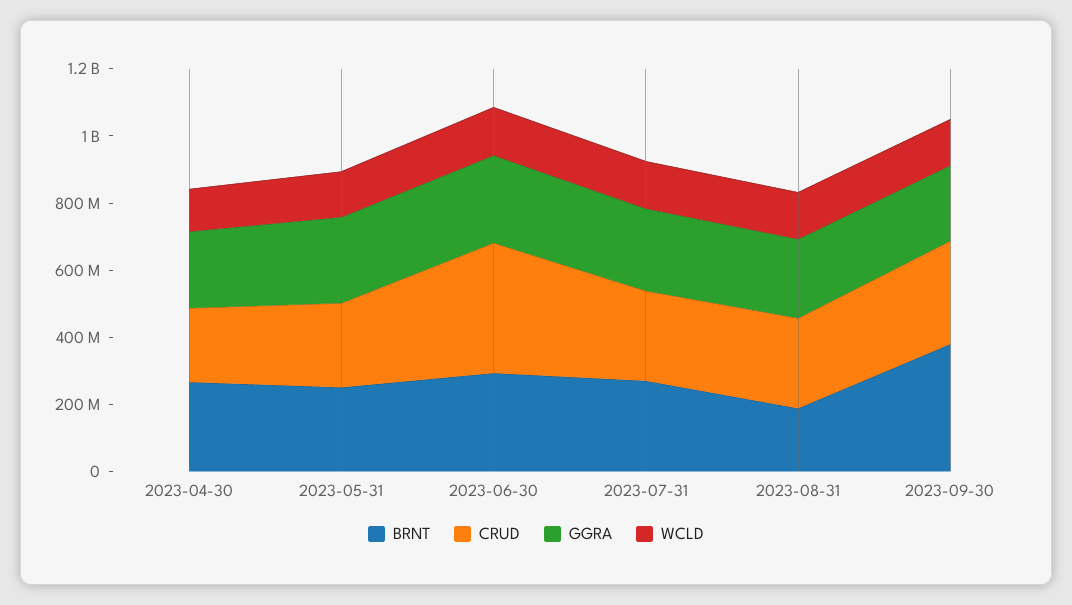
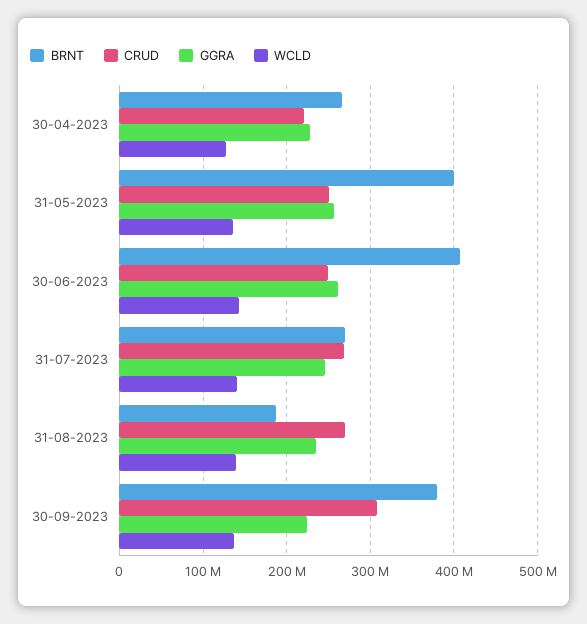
BRNT, 2023-05-31: 250000000 -> 400000000
BRNT, 2023-06-30: 300000000 -> 410000000
CRUD, 2023-06-30: 400000000 -> 250000000

